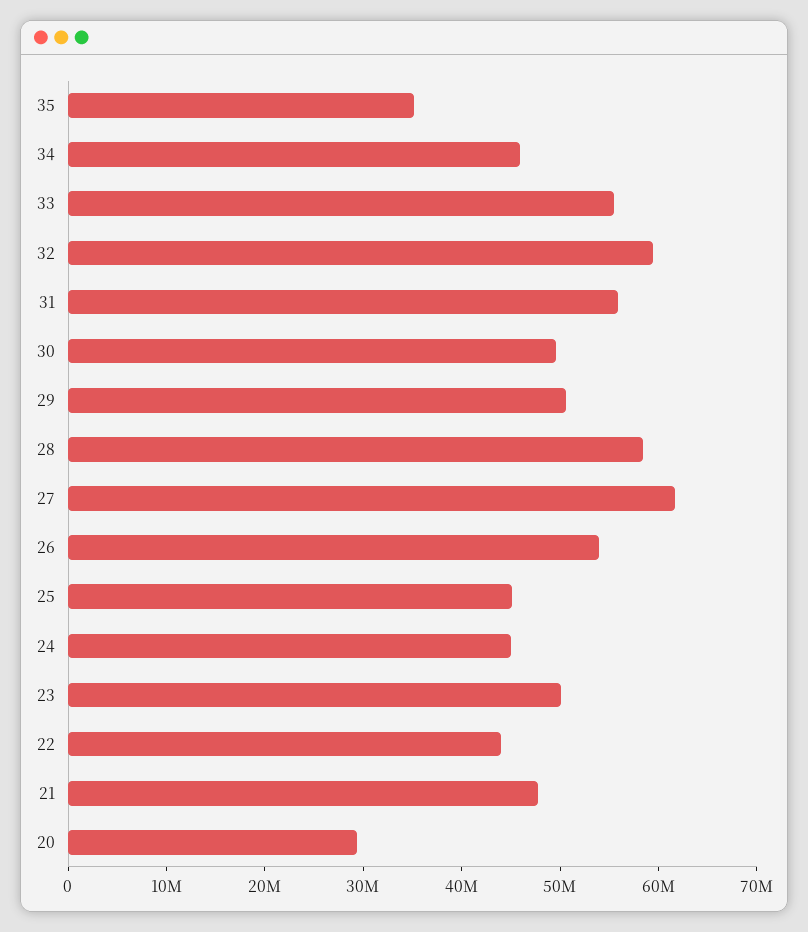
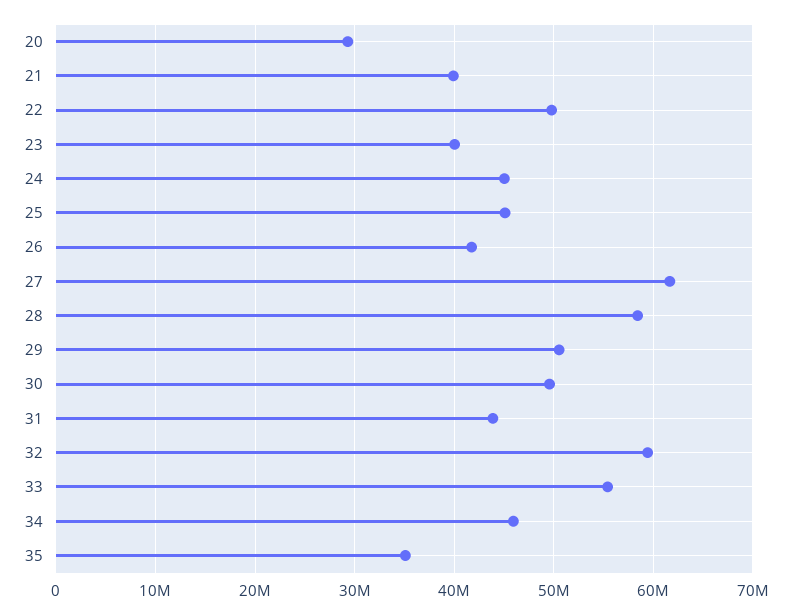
31: 56000000 -> 44000000
26: 54000000 -> 42000000
23: 50000000 -> 40000000
22: 44000000 -> 50000000
21: 48000000 -> 40000000

